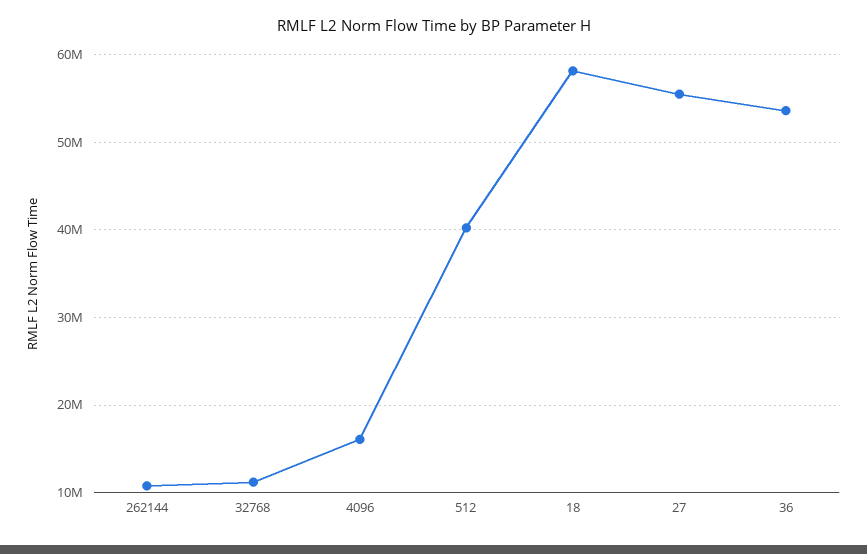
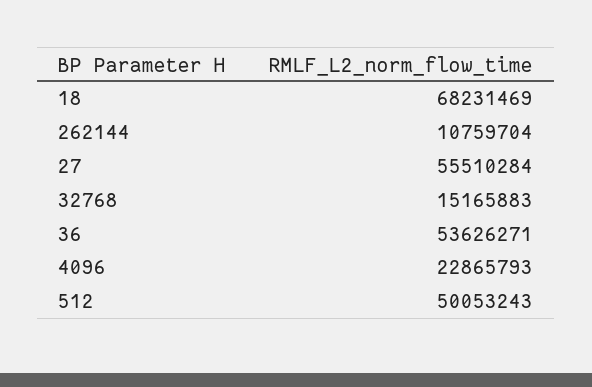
32768: 11000000 -> 15165883
4096: 16000000 -> 22865793
512: 40000000 -> 50053243
18: 58000000 -> 68231469

